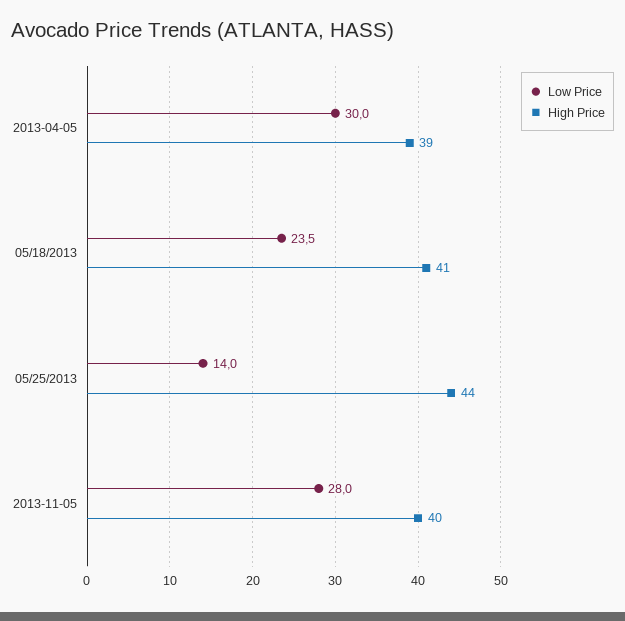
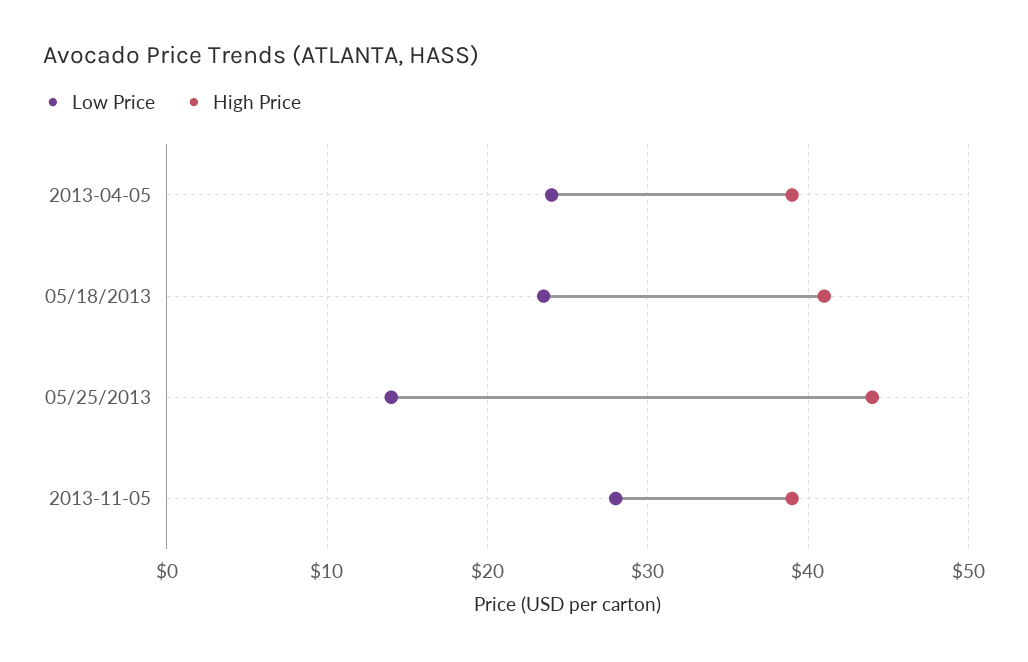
Low Price, 2013-04-05: 30 -> 24
High Price, 2013-11-05: 40 -> 39

